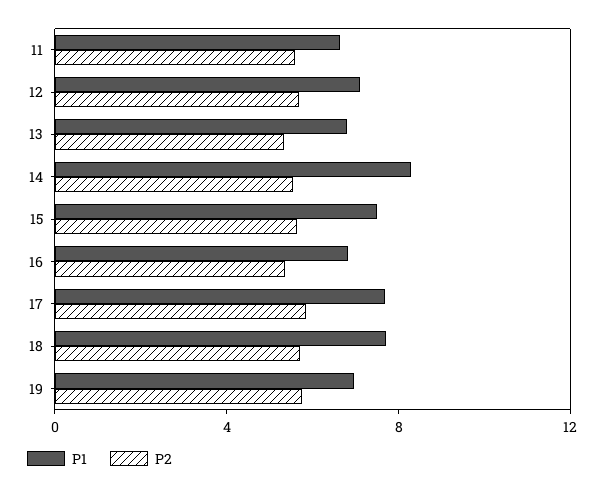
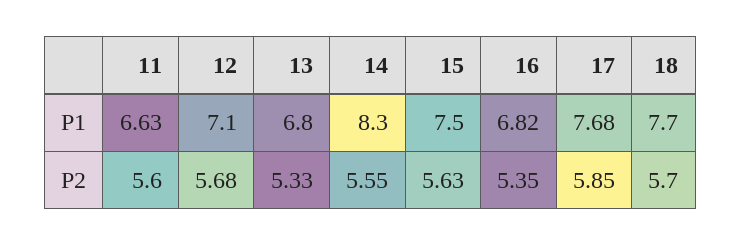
P1, 19: 7 -> none
P2, 19: 6 -> none

